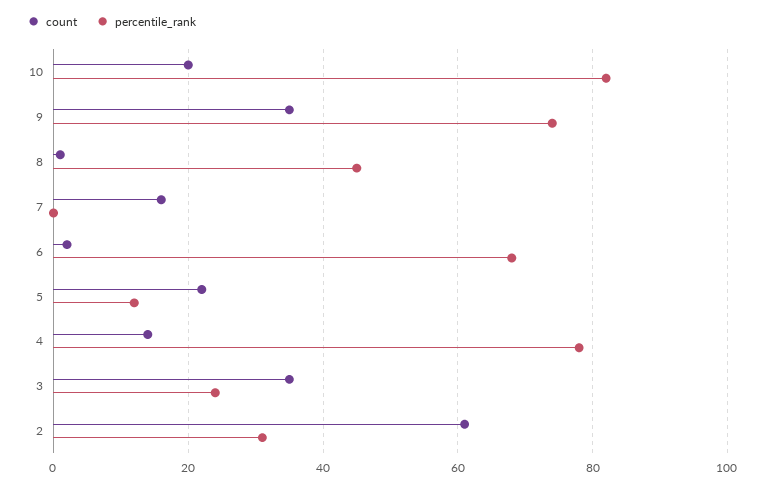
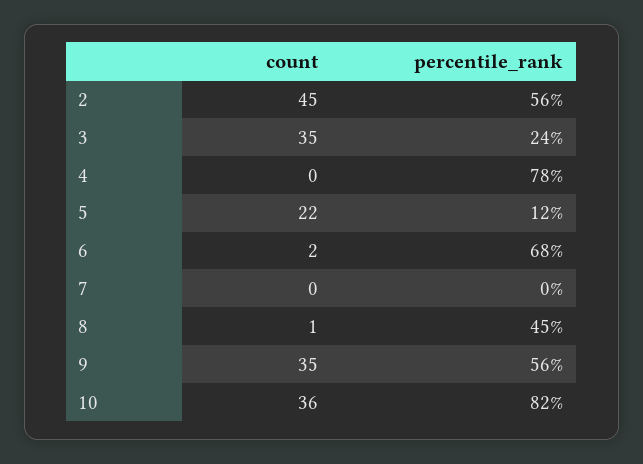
count, 10: 20 -> 36
percentile_rank, 9: 75 -> 56
count, 7: 15 -> 0
count, 4: 15 -> 0
count, 2: 60 -> 45
percentile_rank, 2: 30 -> 56

